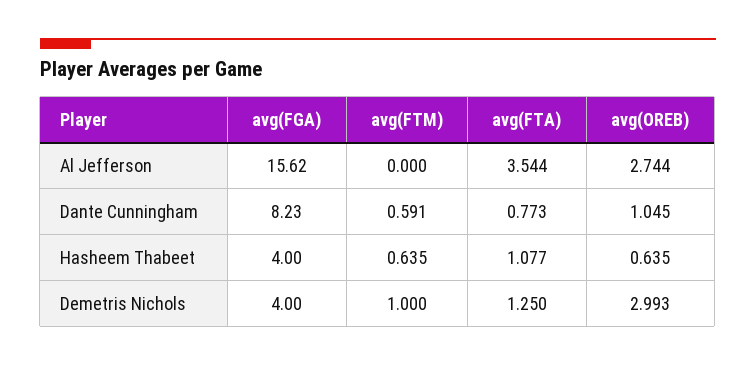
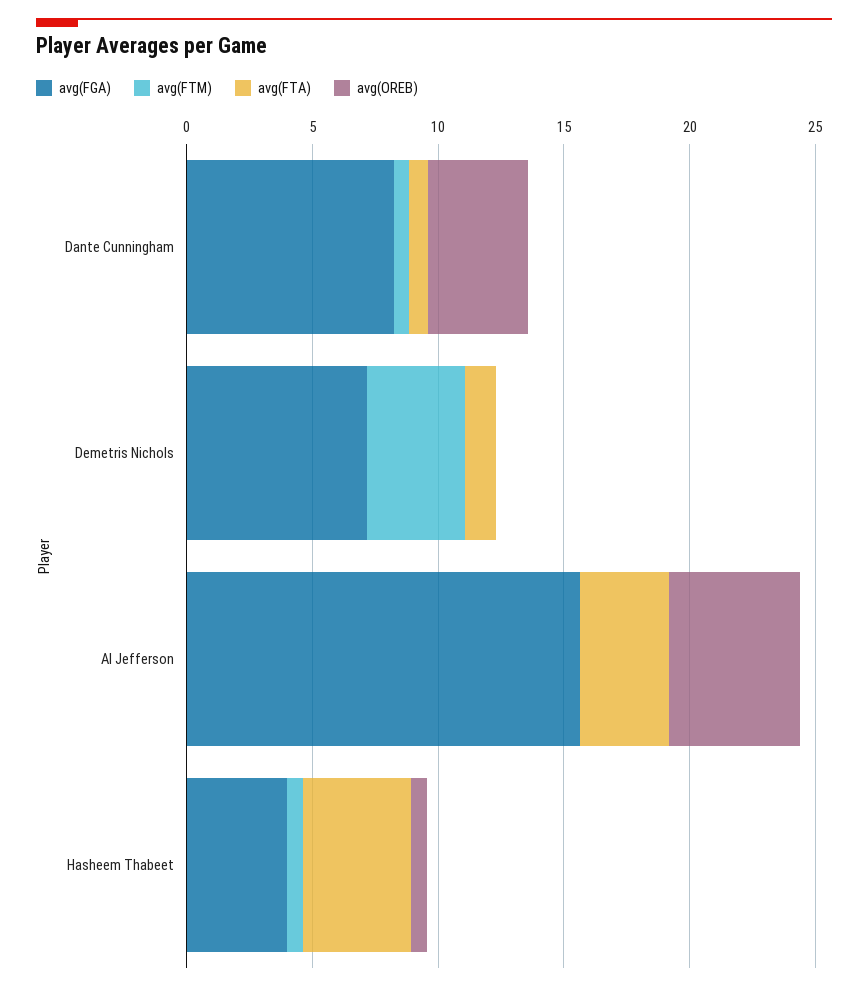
avg(OREB), Al Jefferson: 2.744 -> 5
avg(OREB), Dante Cunningham: 1.045 -> 4
avg(FTA), Hasheem Thabeet: 1.077 -> 4
avg(FGA), Demetris Nichols: 4 -> 7
avg(FTM), Demetris Nichols: 1 -> 4
avg(OREB), Demetris Nichols: 2.993 -> 0

